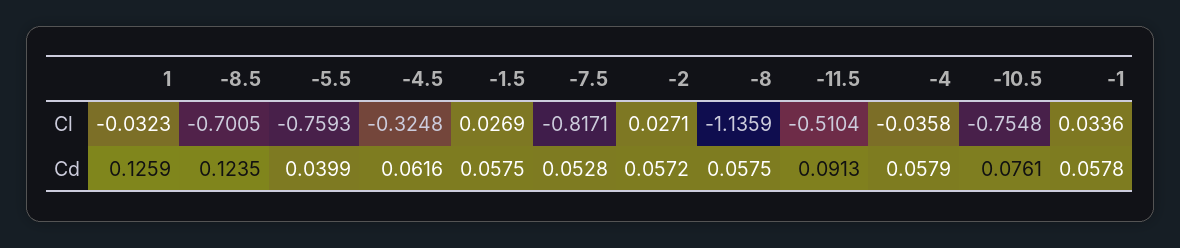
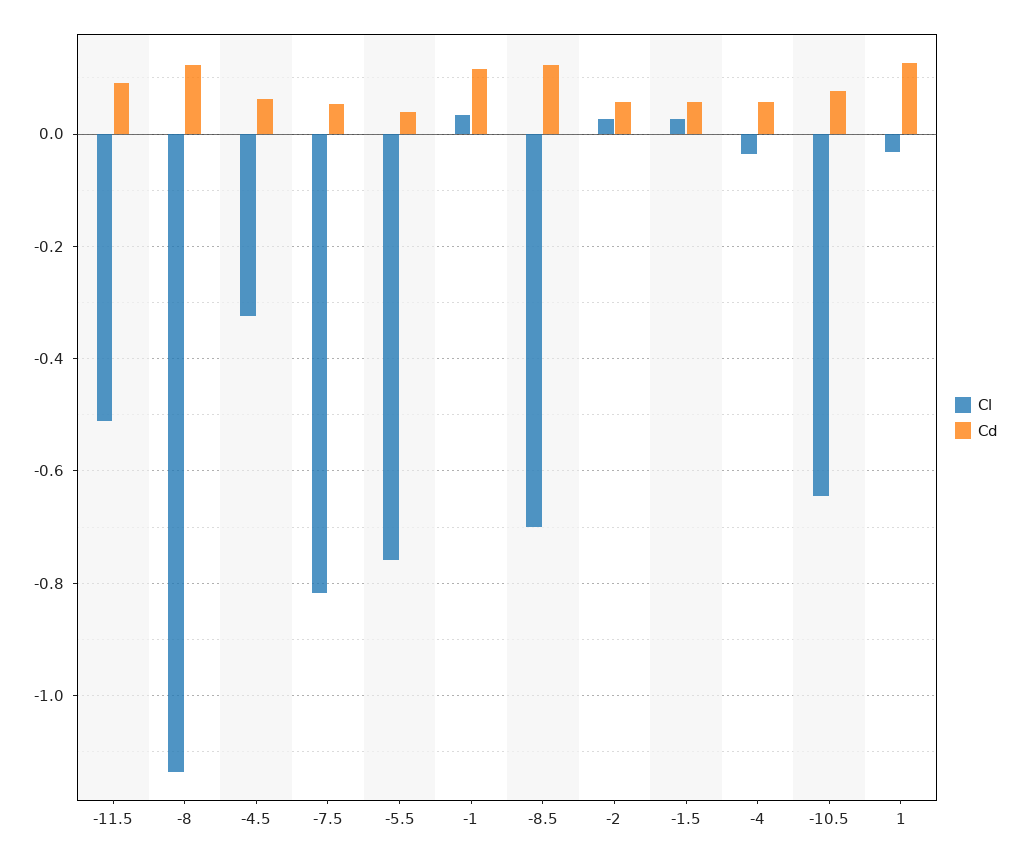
Cl, -10.5: -0.7548 -> -0.64
Cd, -8: 0.0575 -> 0.12
Cd, -1: 0.0578 -> 0.12

